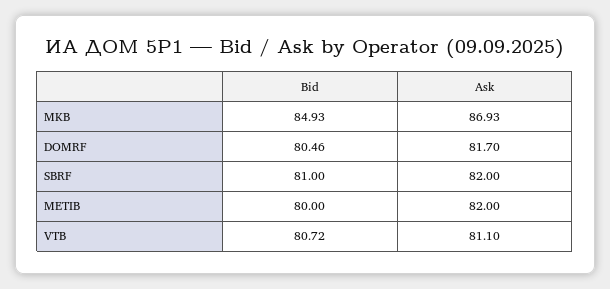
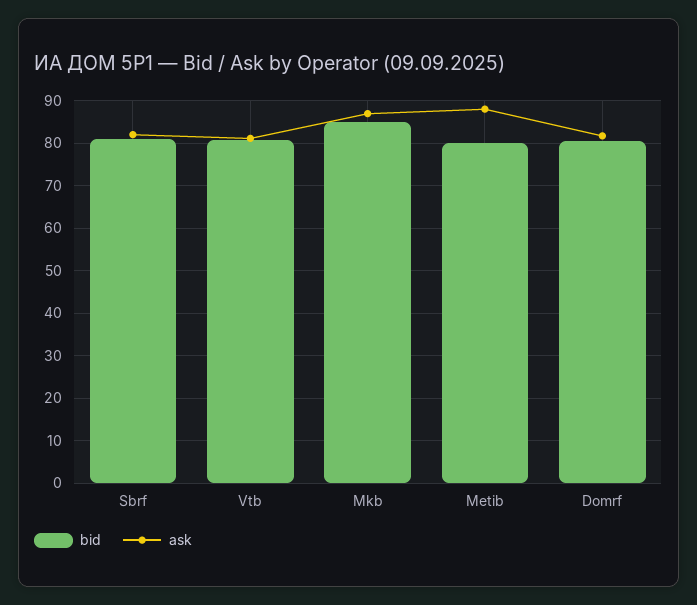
Ask, METIB: 82 -> 88

